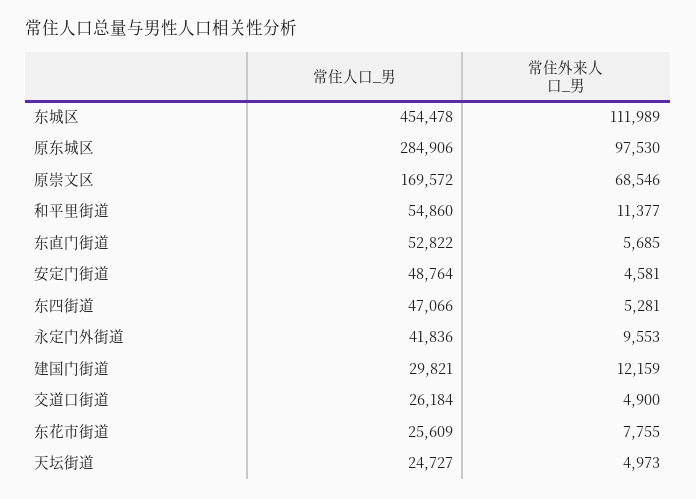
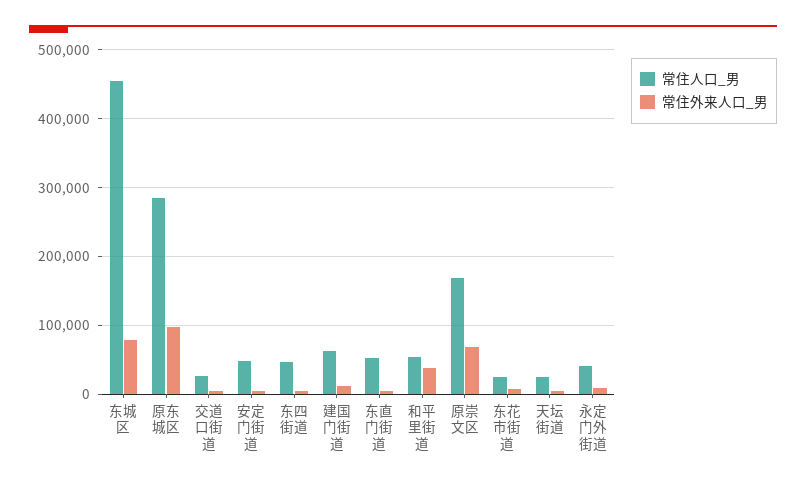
常住外来人口_男, 东城区: 111989 -> 80000
常住外来人口_男, 和平里街道: 11377 -> 40000
常住人口_男, 建国门街道: 29821 -> 60000

